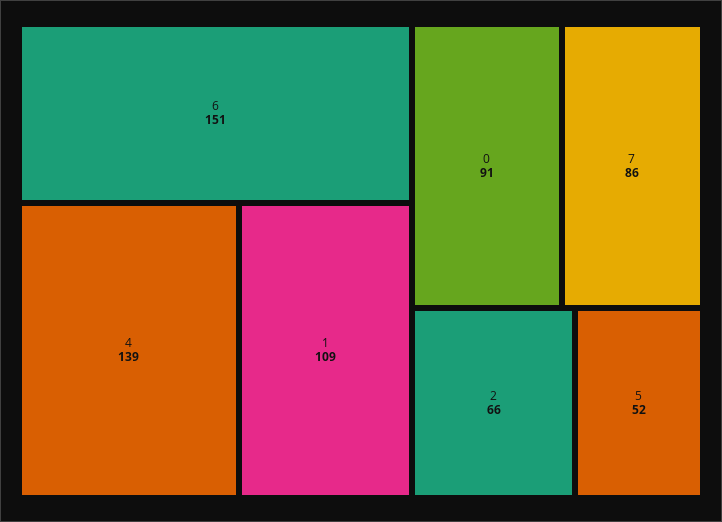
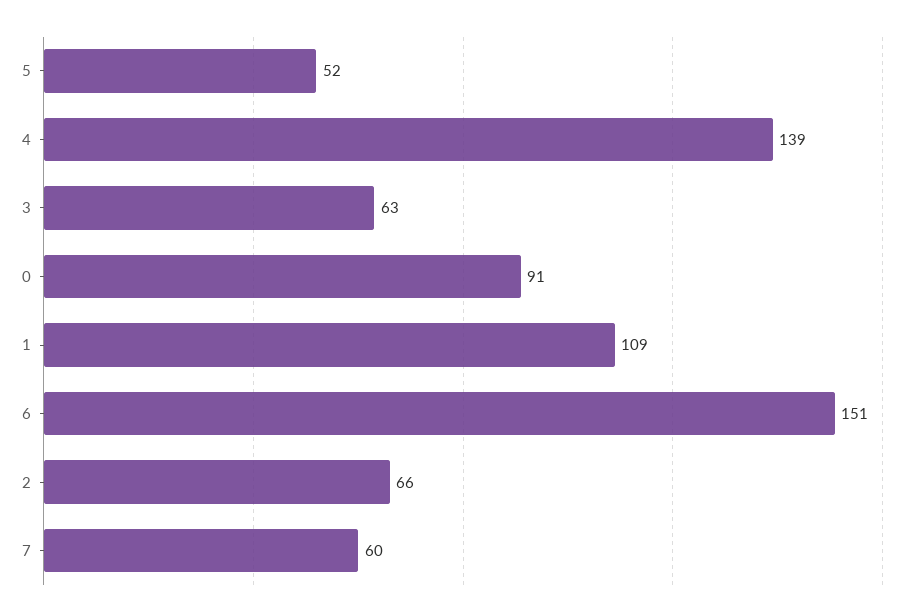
7: 86 -> 60
3: none -> 63

